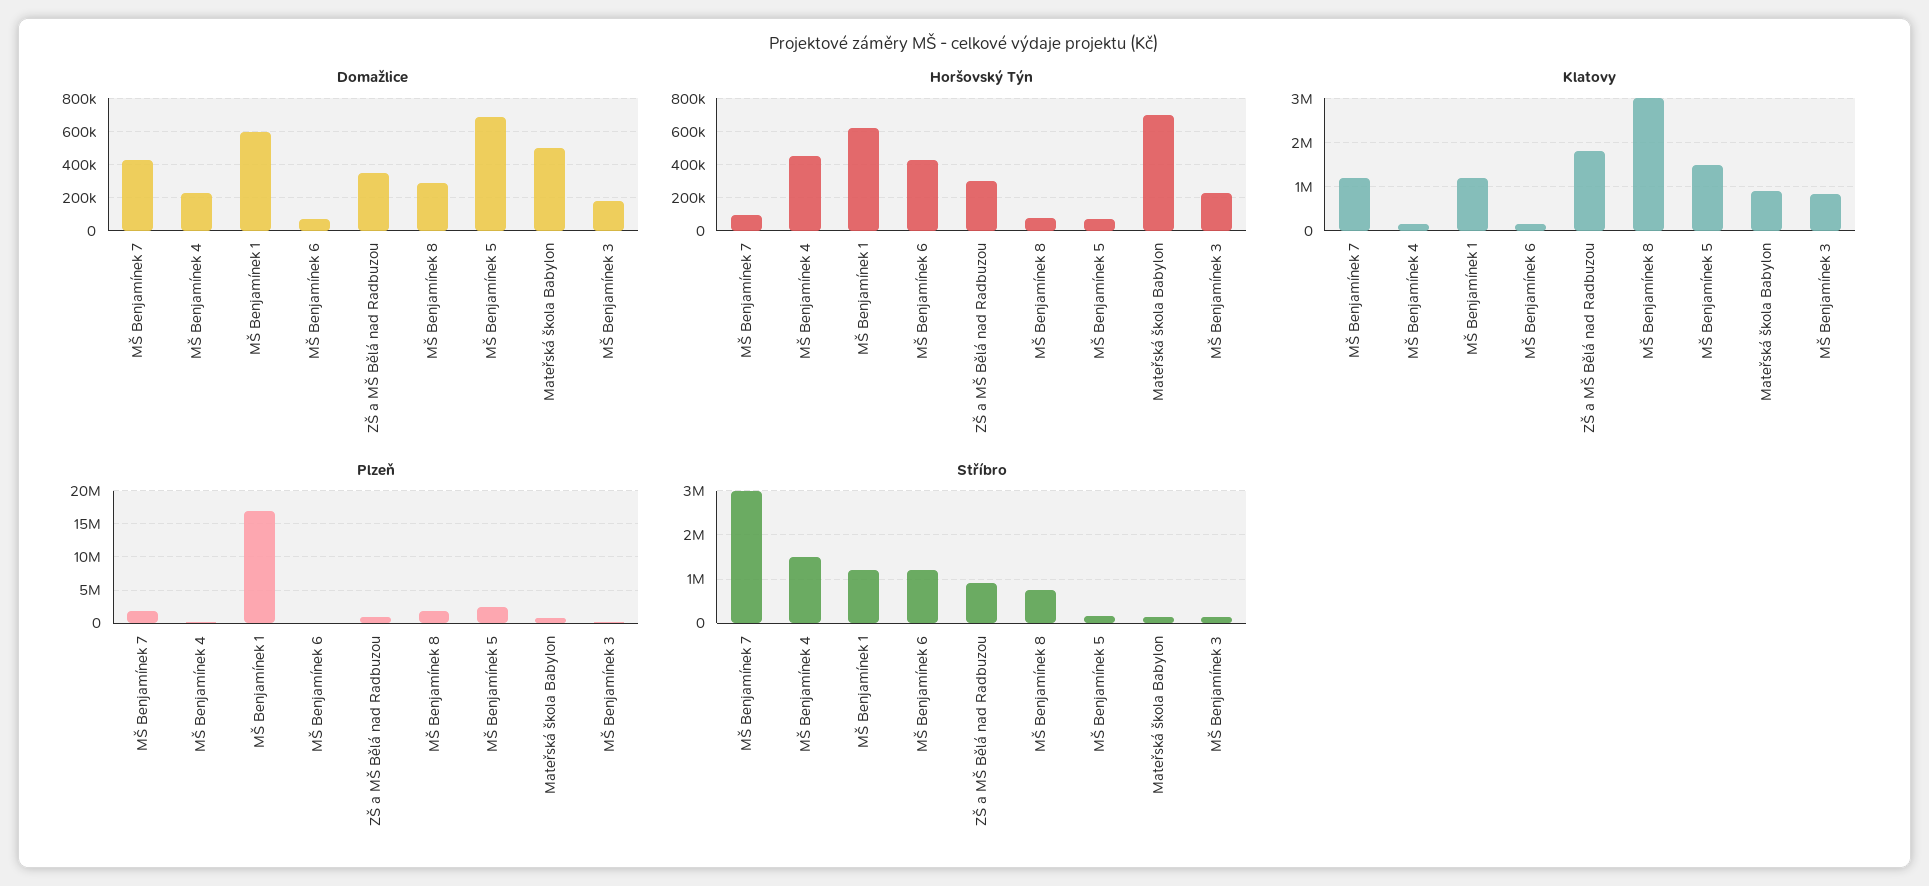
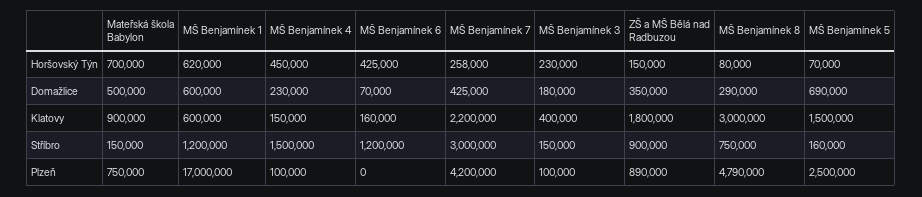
Horšovský Týn, MŠ Benjamínek 7: 100000 -> 258000
Horšovský Týn, ZŠ a MŠ Bělá nad Radbuzou: 300000 -> 150000
Klatovy, MŠ Benjamínek 7: 1200000 -> 2200000
Klatovy, MŠ Benjamínek 1: 1200000 -> 600000
Klatovy, MŠ Benjamínek 3: 800000 -> 400000
Plzeň, MŠ Benjamínek 7: 2000000 -> 4200000
Plzeň, MŠ Benjamínek 8: 2000000 -> 4790000

